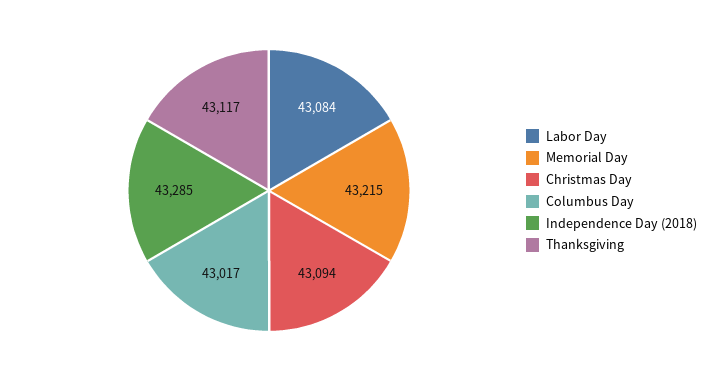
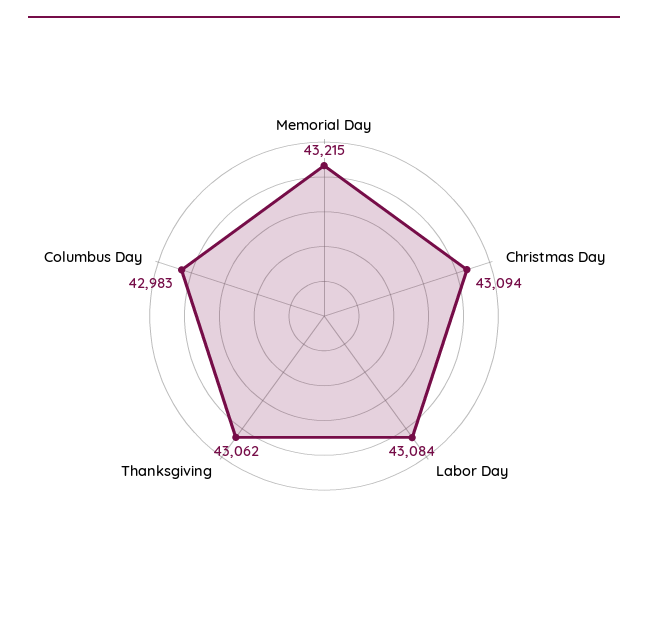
Columbus Day: 43017 -> 42983
Independence Day (2018): 43285 -> none
Thanksgiving: 43117 -> 43062

